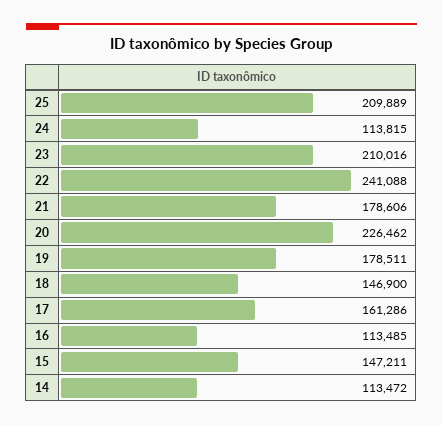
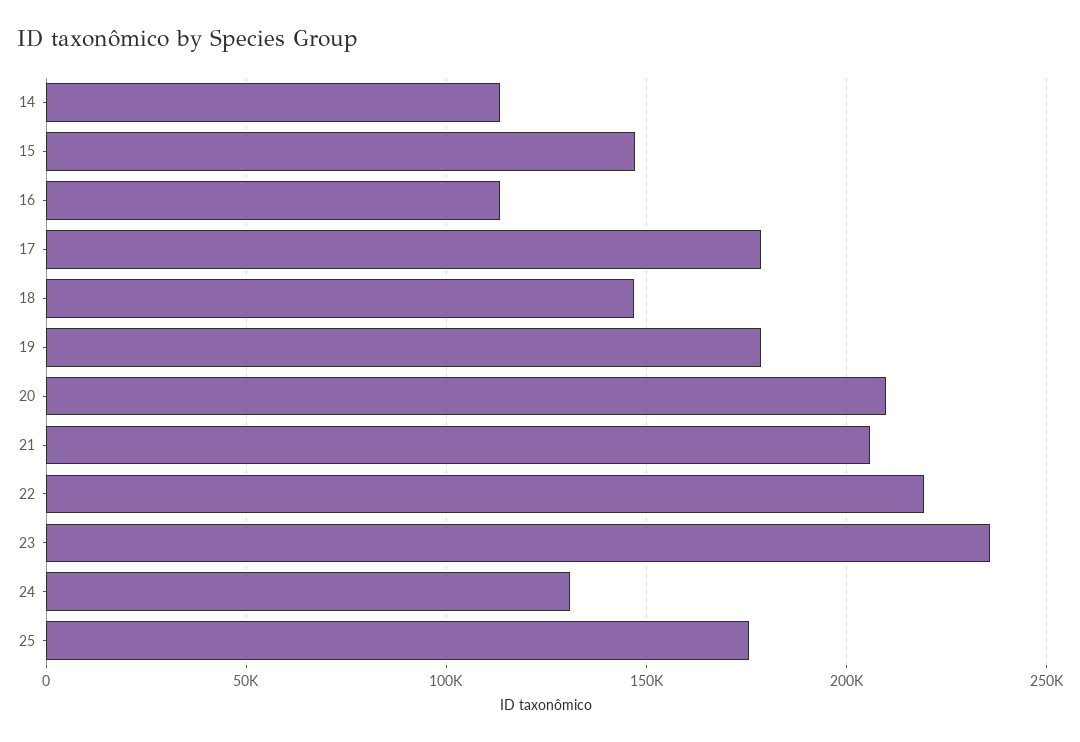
25: 209889 -> 175000
24: 113815 -> 130000
23: 210016 -> 235000
22: 241088 -> 220000
21: 178606 -> 205000
20: 226462 -> 210000
17: 161286 -> 180000

